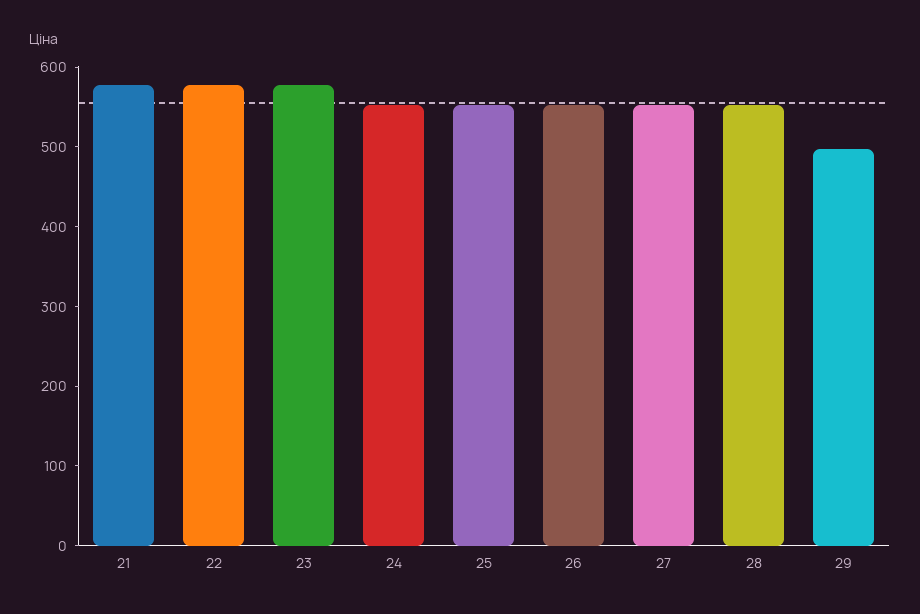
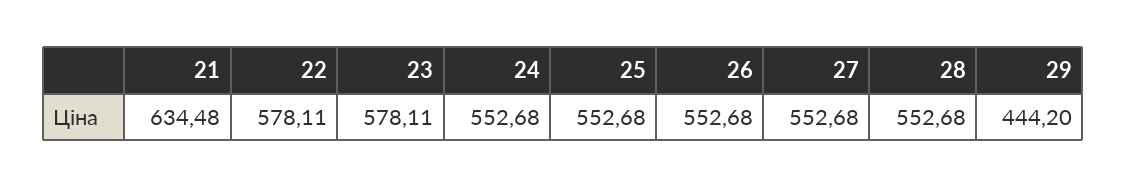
21: 580 -> 634.48
29: 500 -> 444.2

